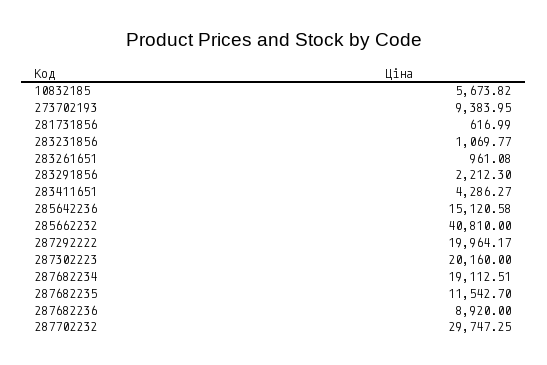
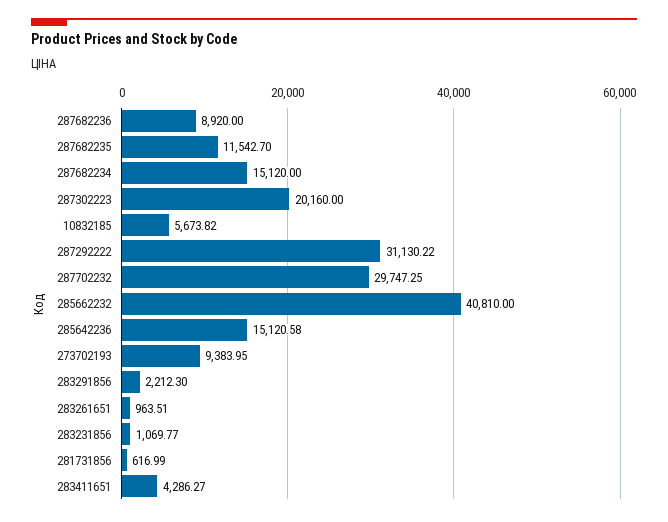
283261651: 961.08 -> 963.51
287292222: 19964.17 -> 31130.22
287682234: 19112.51 -> 15120

